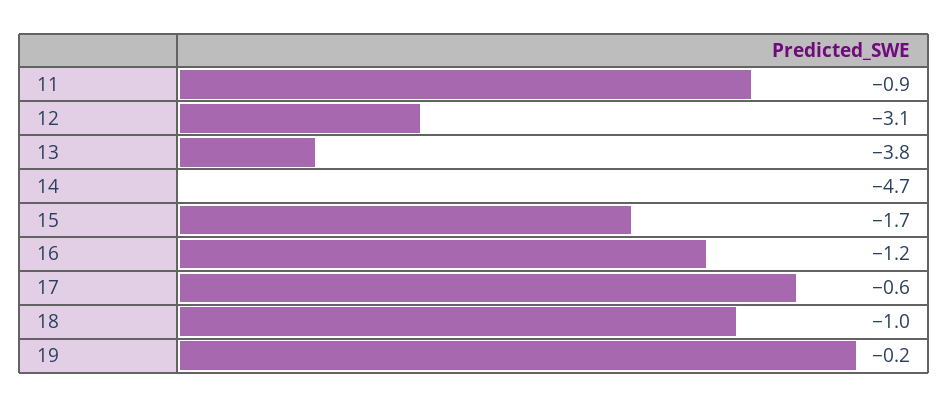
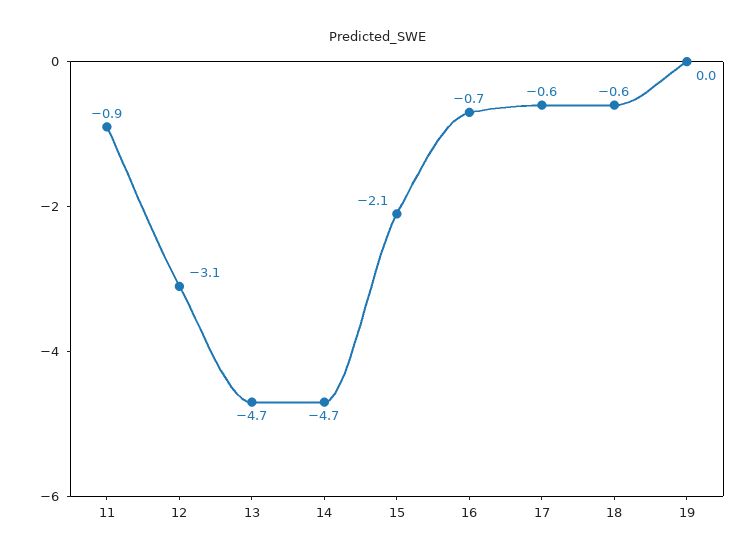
13: -3.8 -> -4.7
15: -1.7 -> -2.1
16: -1.2 -> -0.7
18: -1 -> -0.6
19: -0.2 -> 0

